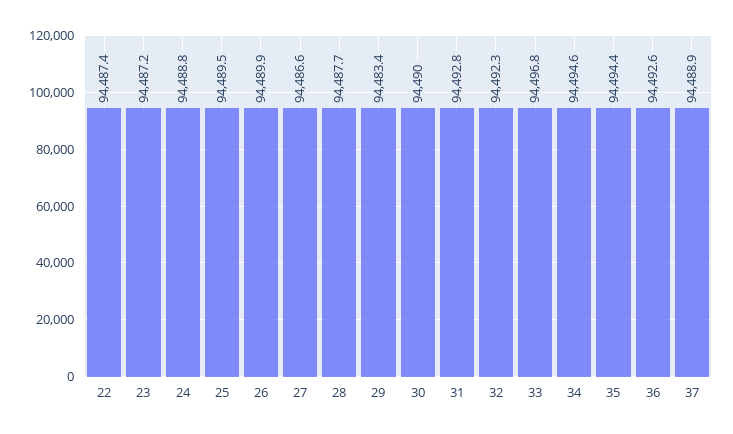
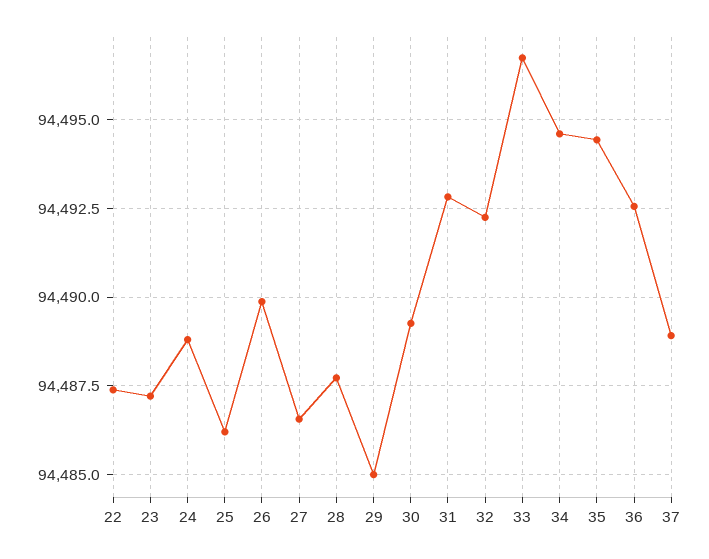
25: 94489.5 -> 94486.25
29: 94483.4 -> 94485
30: 94490 -> 94489.25

